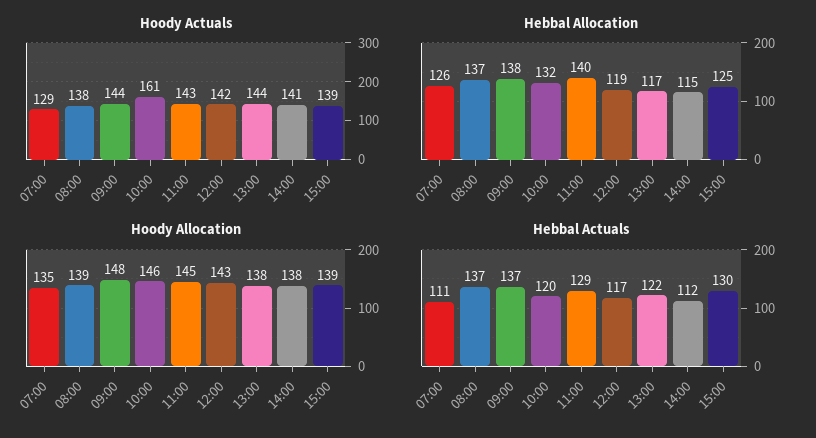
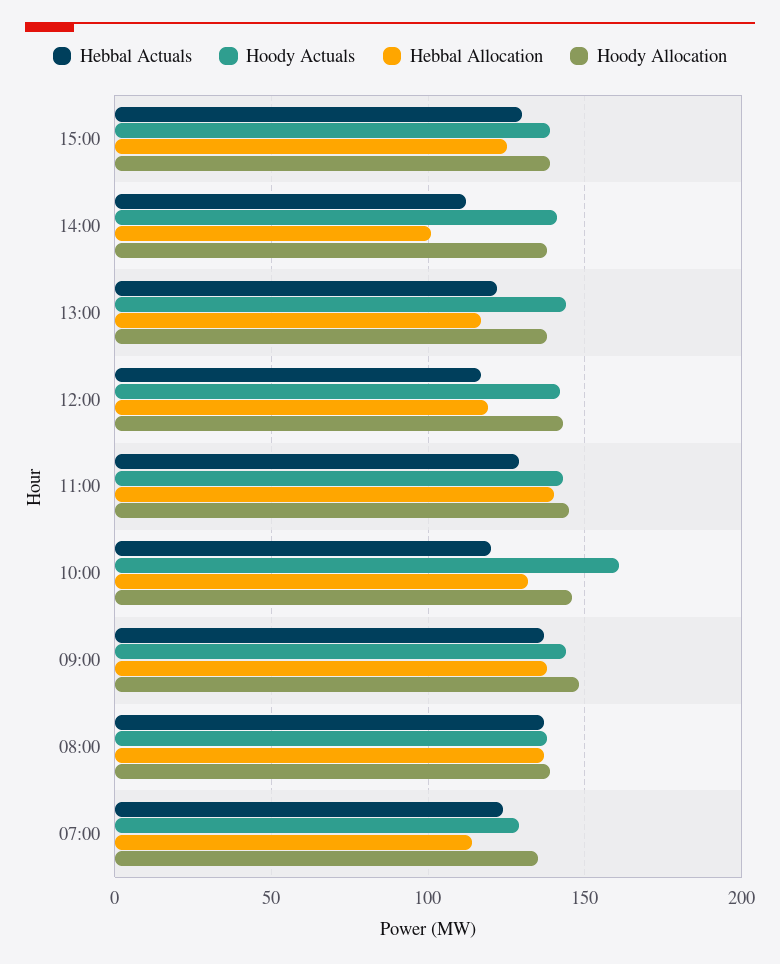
Hebbal Allocation, 07:00: 126 -> 115
Hebbal Allocation, 14:00: 115 -> 100
Hebbal Actuals, 07:00: 111 -> 125

